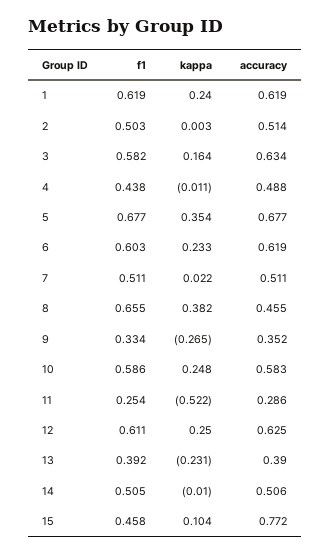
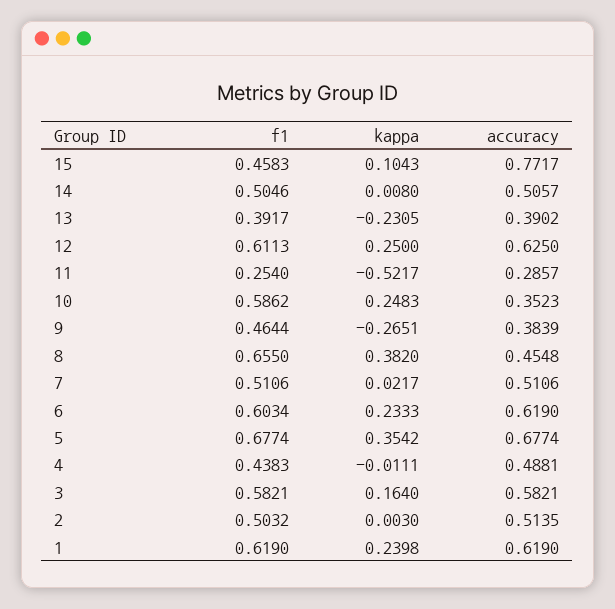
accuracy, 3: 0.634 -> 0.5821
f1, 9: 0.334 -> 0.4644
accuracy, 9: 0.352 -> 0.3839
accuracy, 10: 0.583 -> 0.3523
kappa, 14: -0.01 -> 0.008

